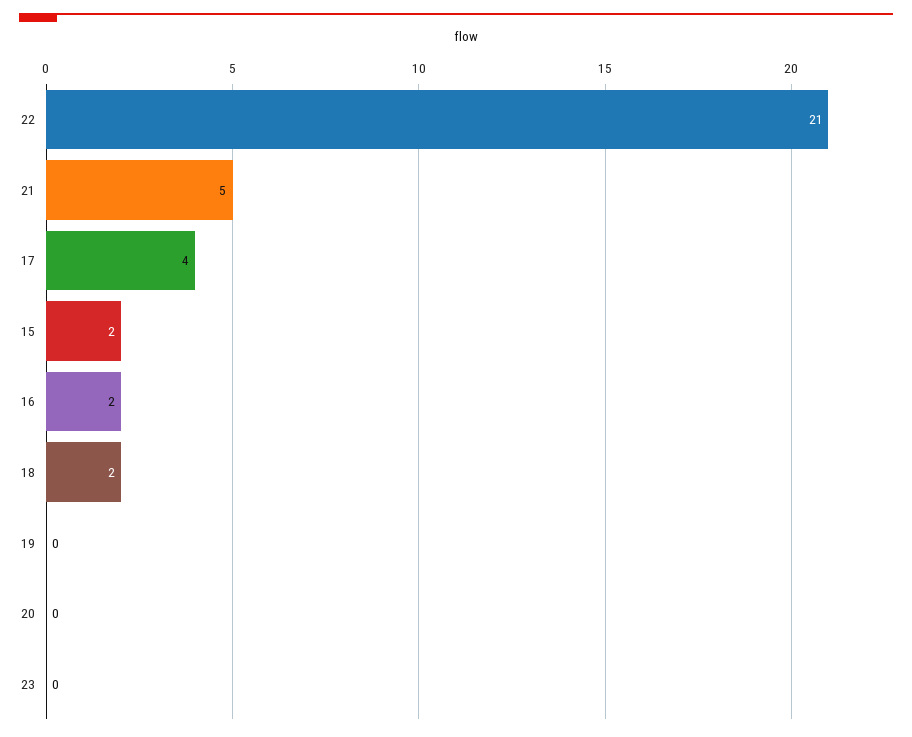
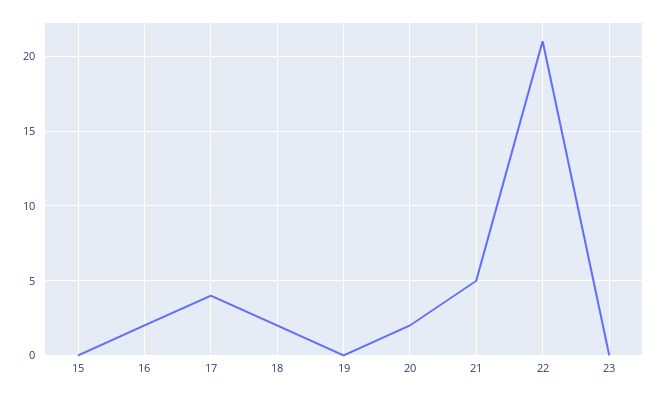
15: 2 -> 0
20: 0 -> 2

